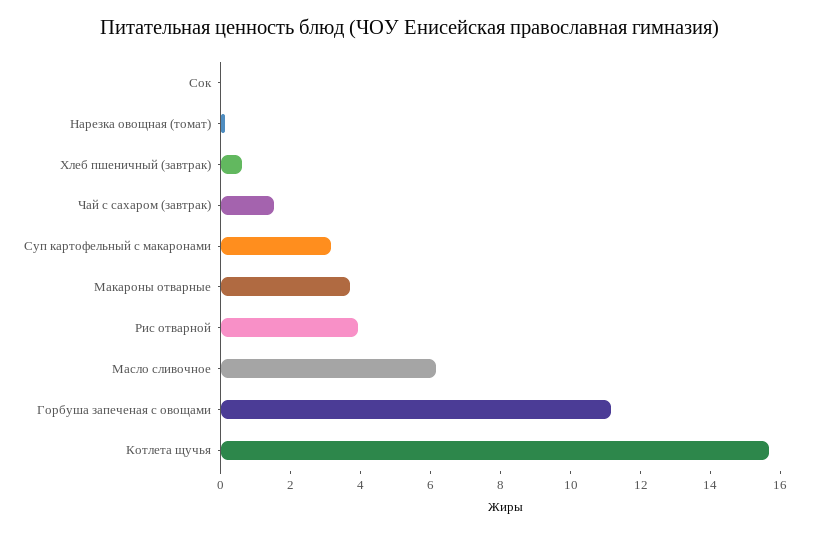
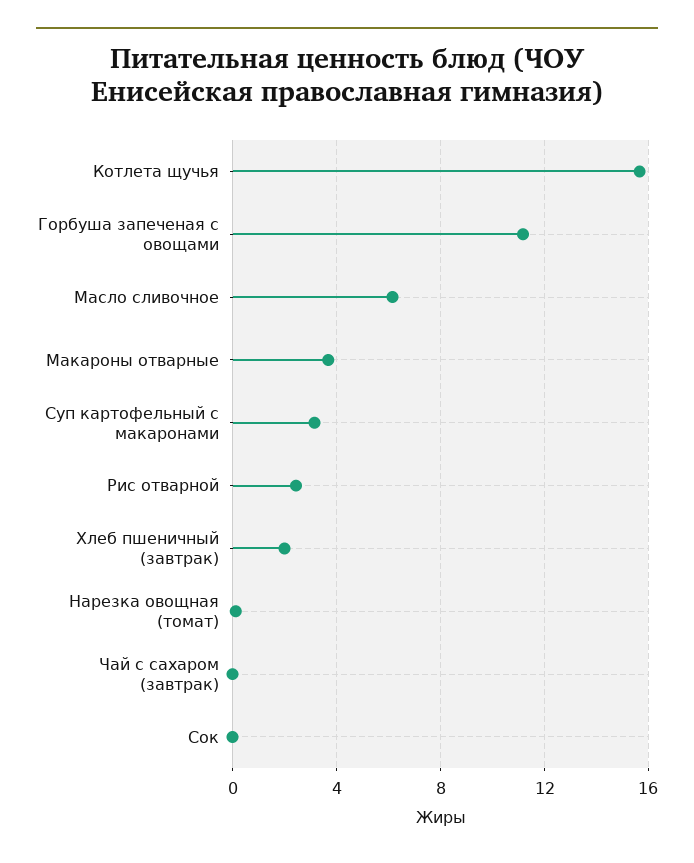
Хлеб пшеничный (завтрак): 0.5 -> 2
Чай с сахаром (завтрак): 1.5 -> 0
Рис отварной: 4 -> 2.5

